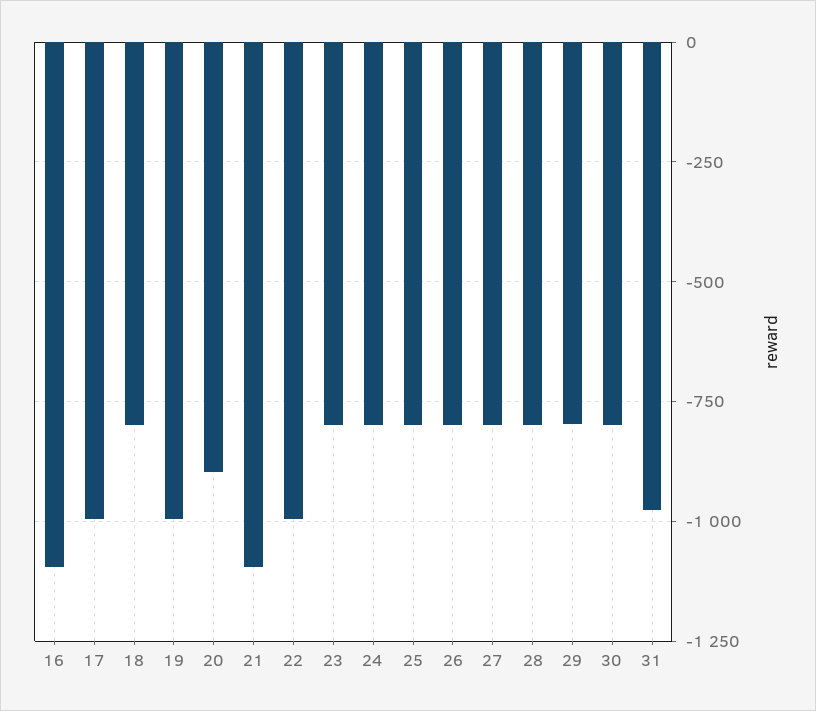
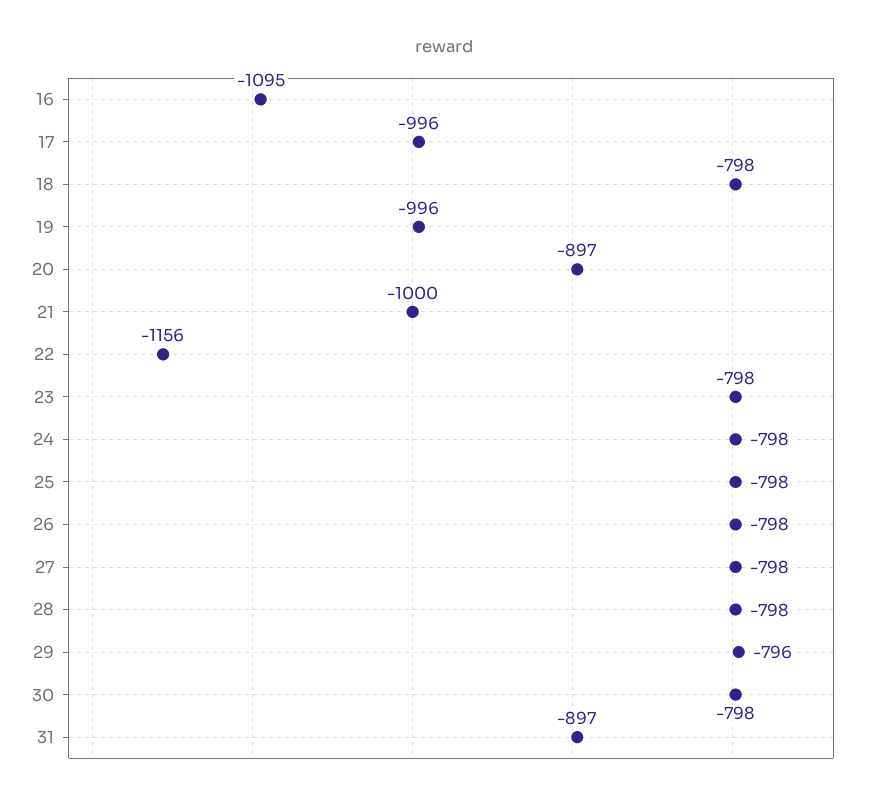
21: -1100 -> -1000
22: -1000 -> -1156
31: -975 -> -897

